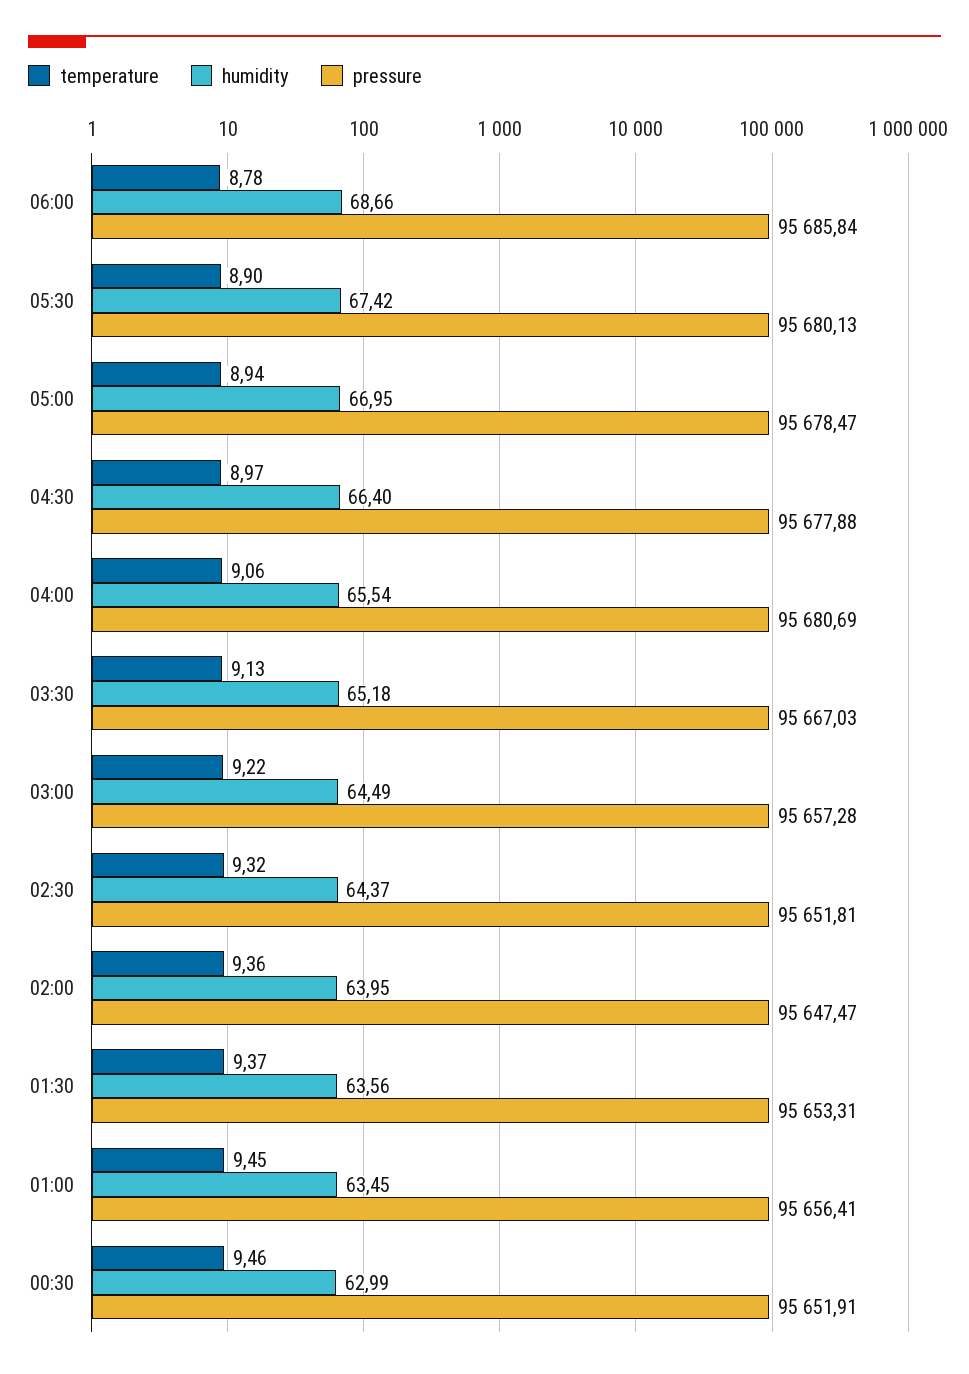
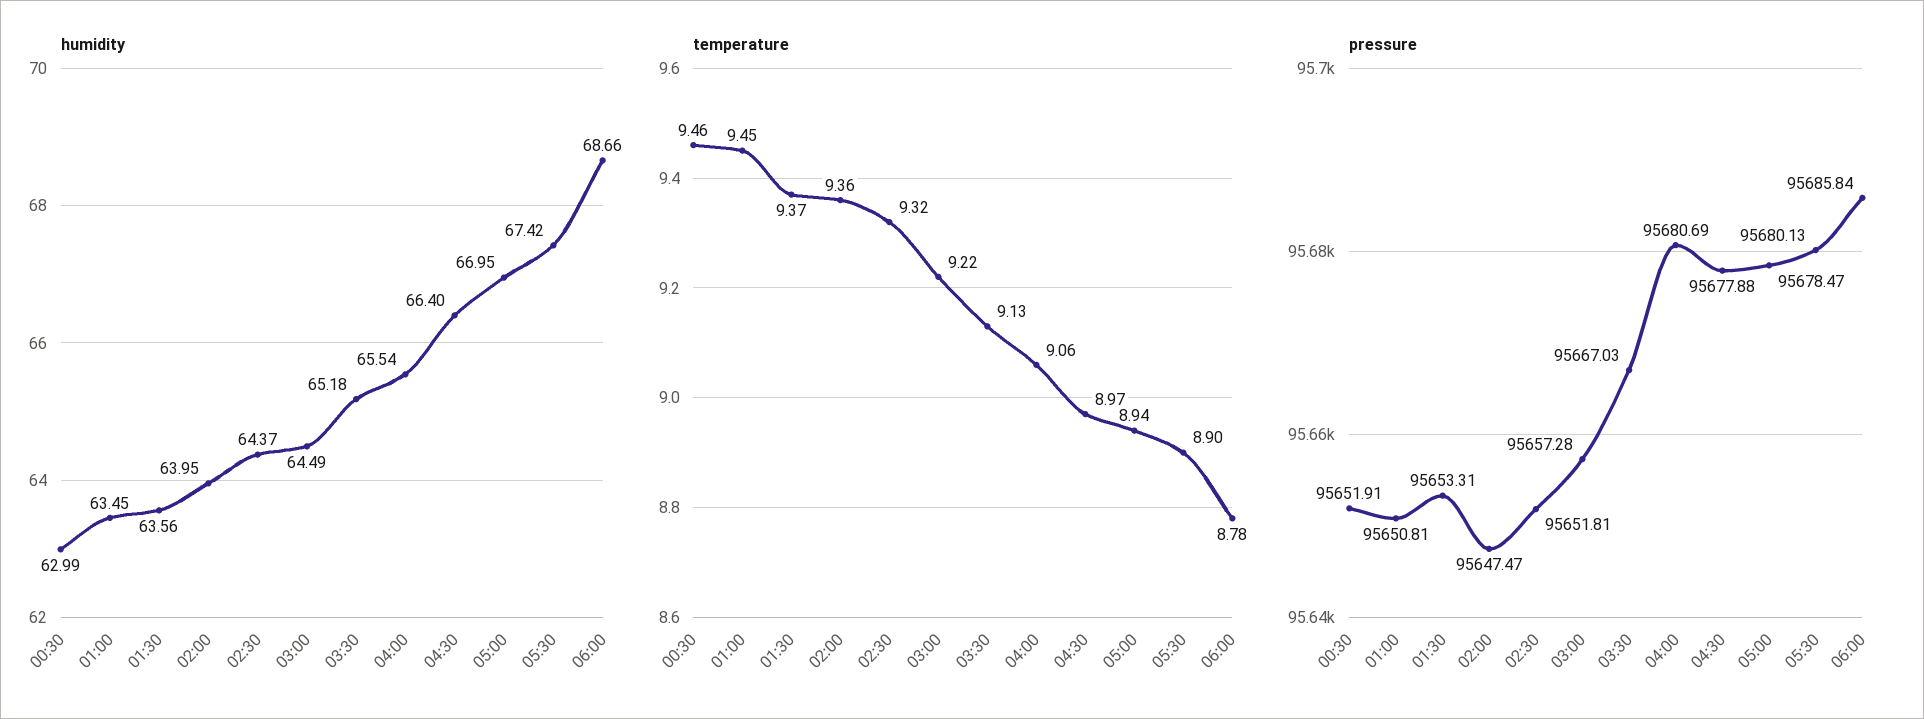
pressure, 01:00: 95656.41 -> 95650.81

